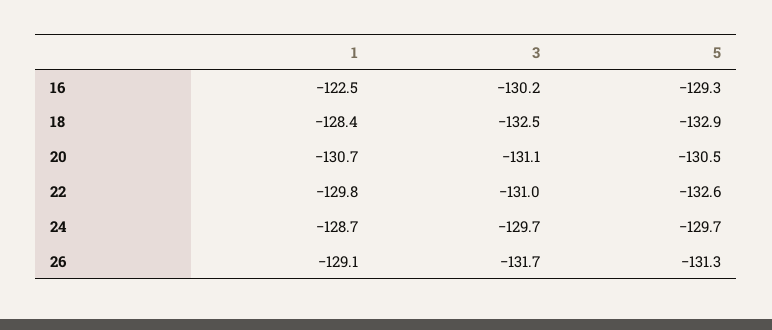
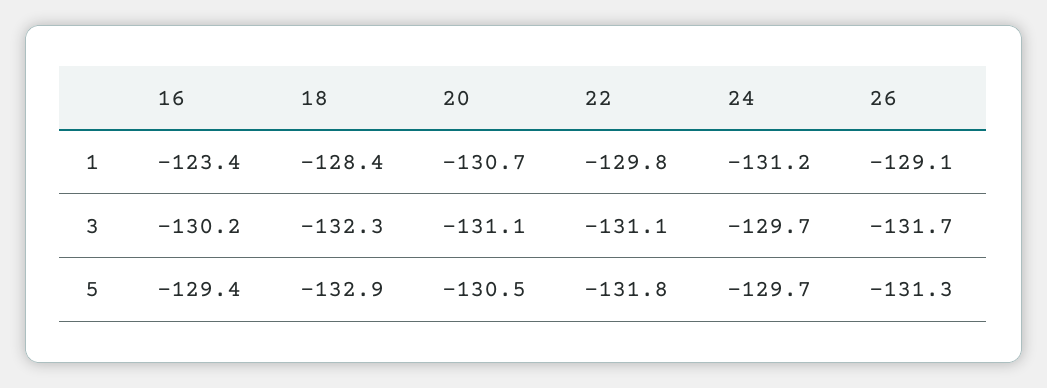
1, 16: -122.5 -> -123.4
5, 16: -129.3 -> -129.4
3, 18: -132.5 -> -132.3
3, 22: -131 -> -131.1
5, 22: -132.6 -> -131.8
1, 24: -128.7 -> -131.2

